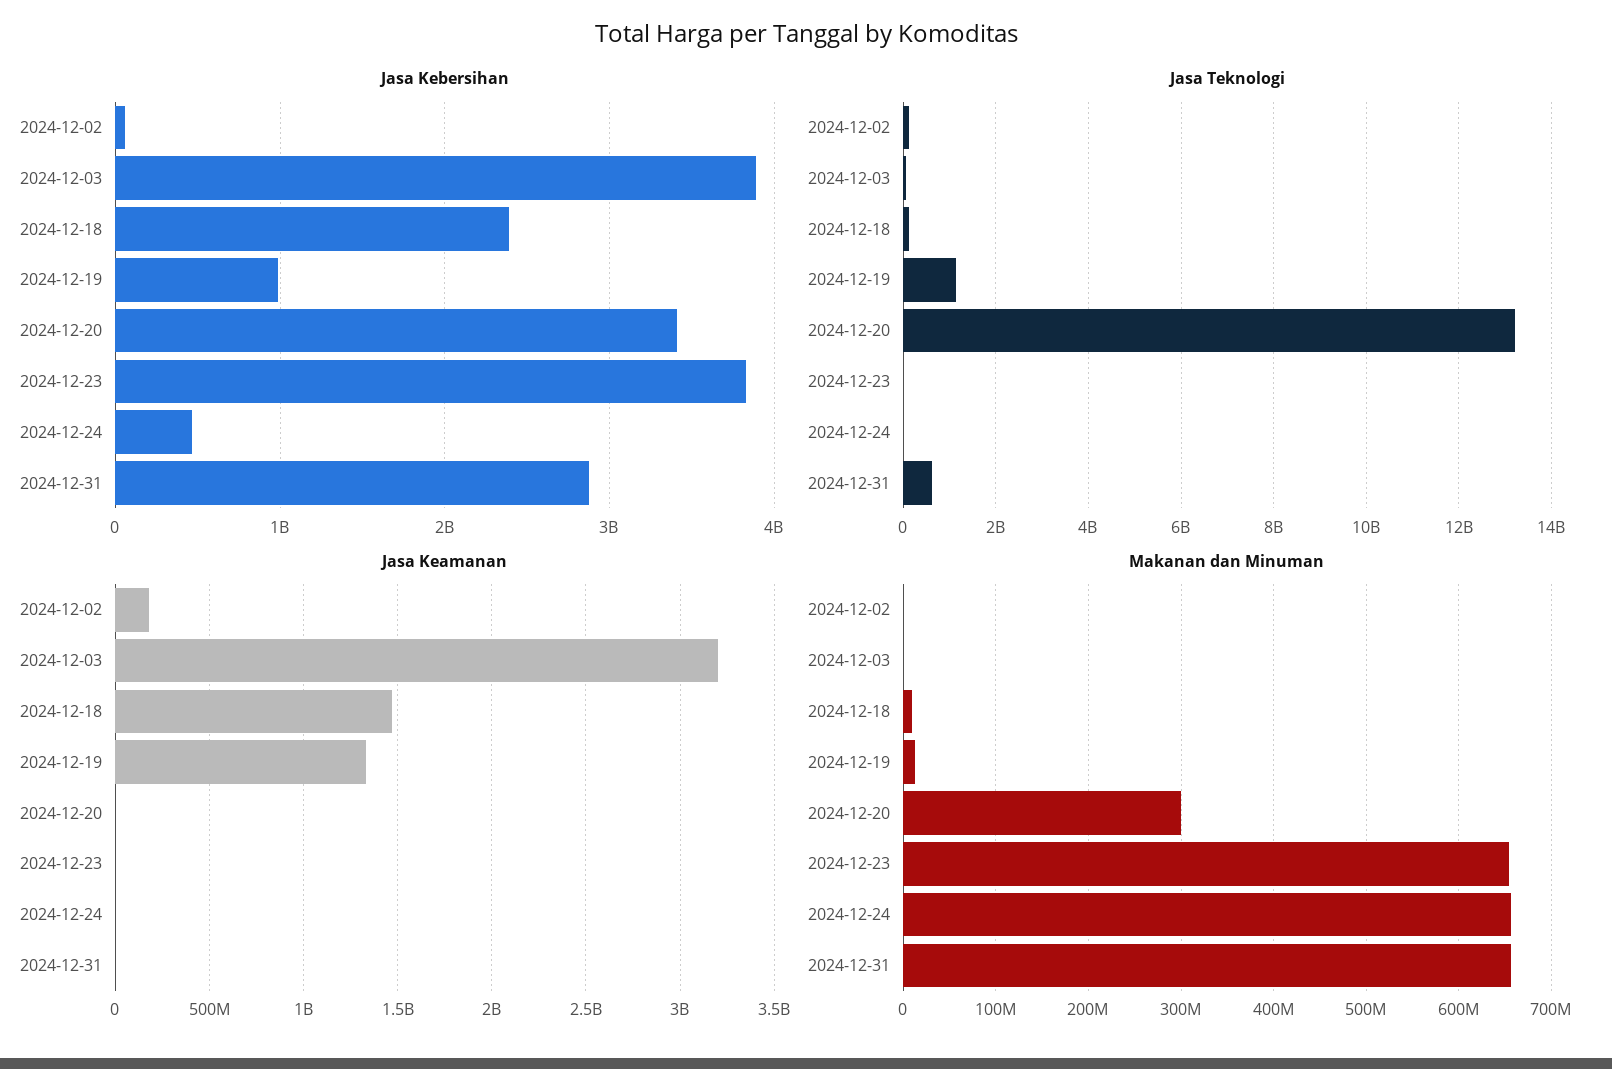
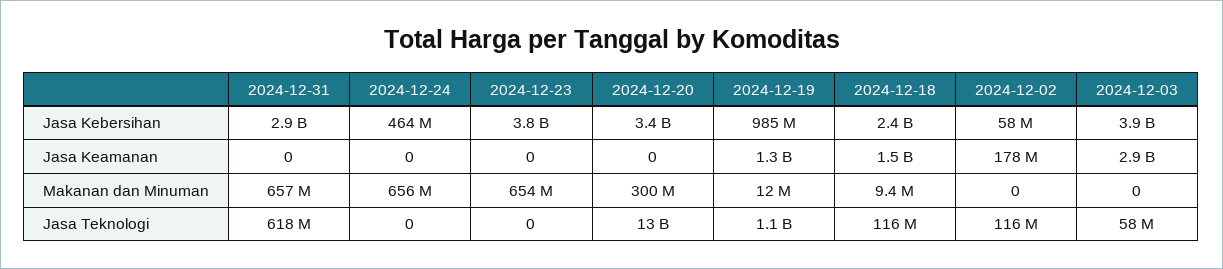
Jasa Keamanan, 2024-12-03: 3200000000 -> 2900000000

